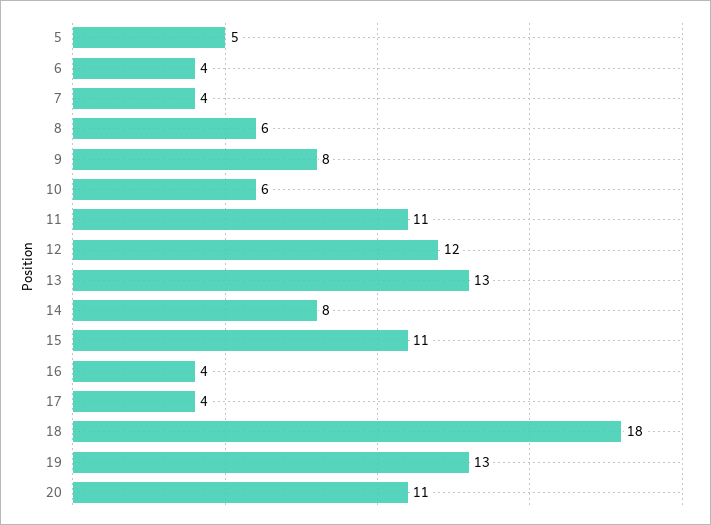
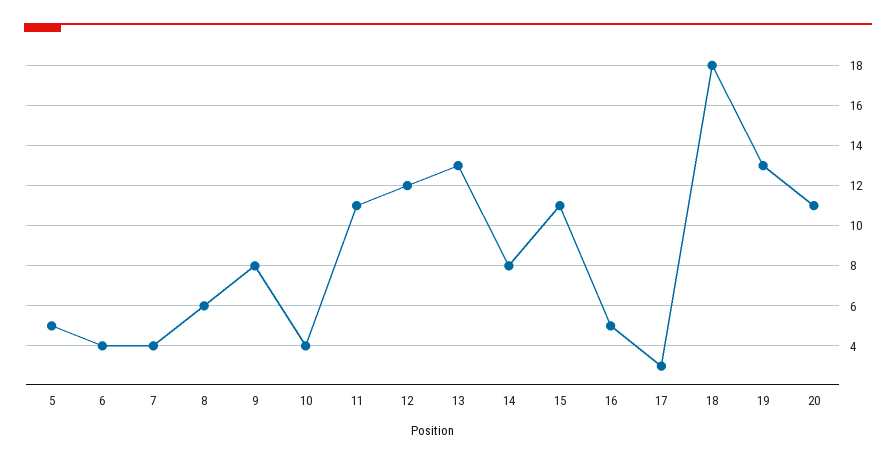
10: 6 -> 4
16: 4 -> 5
17: 4 -> 3

